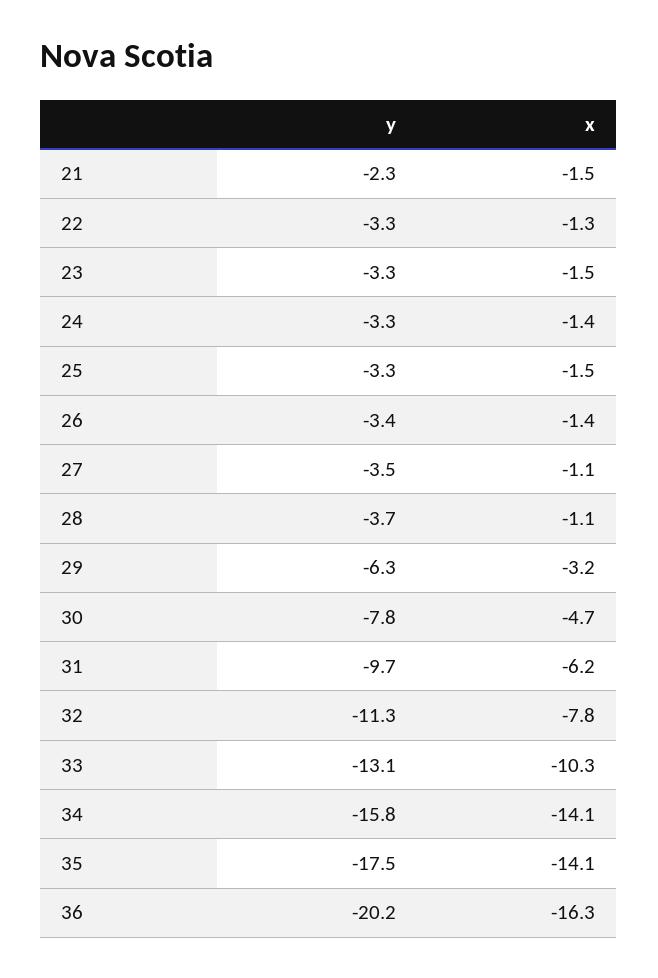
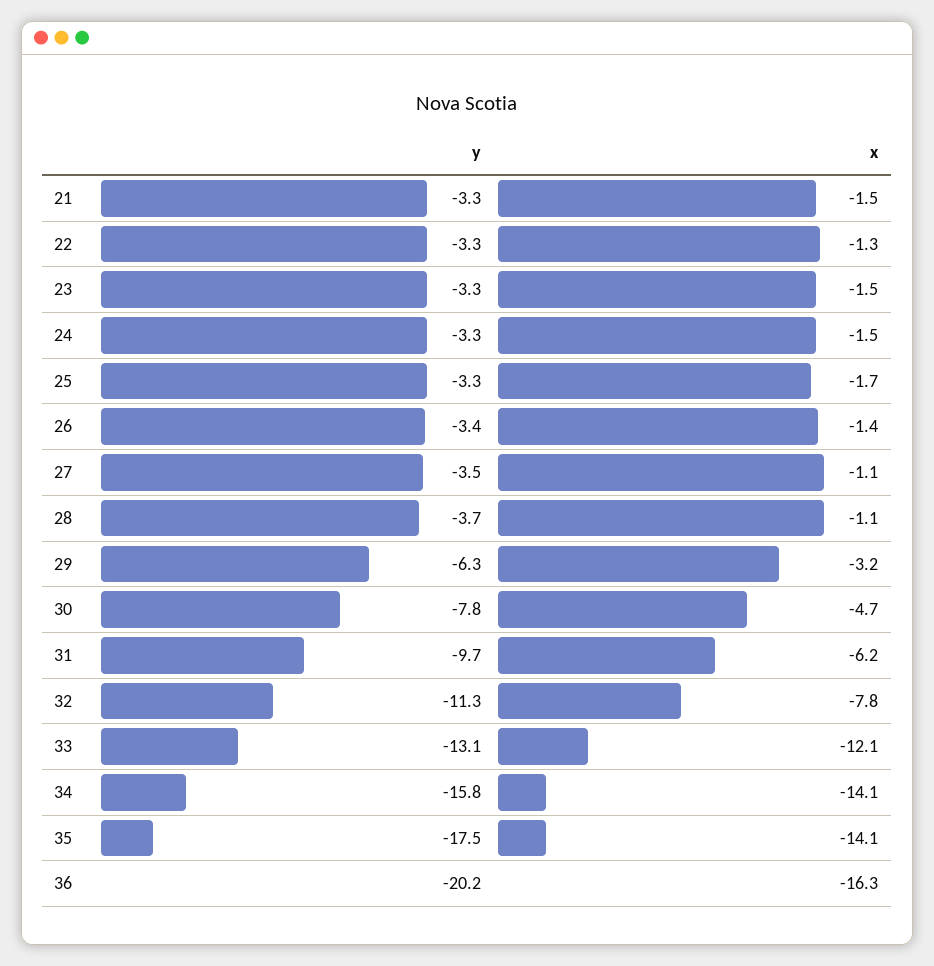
y, 21: -2.3 -> -3.3
x, 24: -1.4 -> -1.5
x, 25: -1.5 -> -1.7
x, 33: -10.3 -> -12.1

